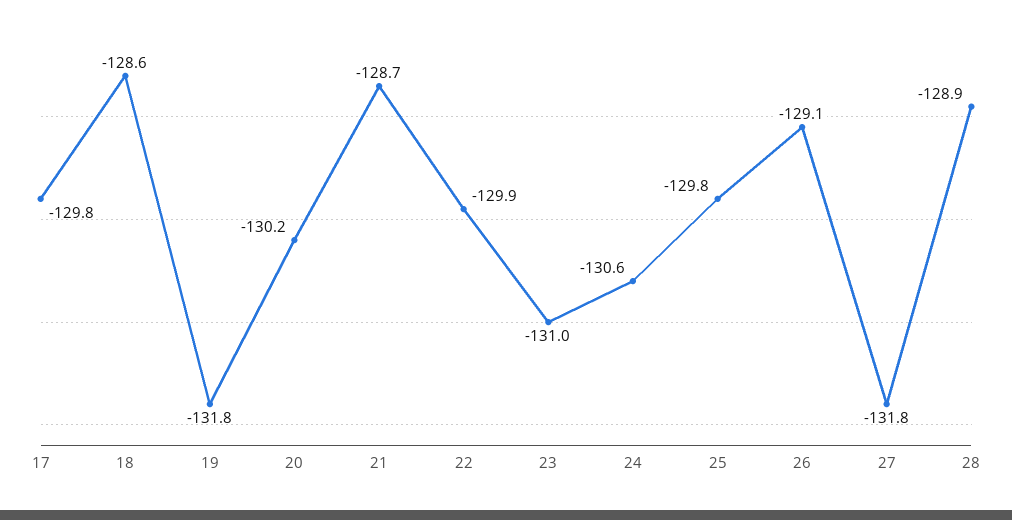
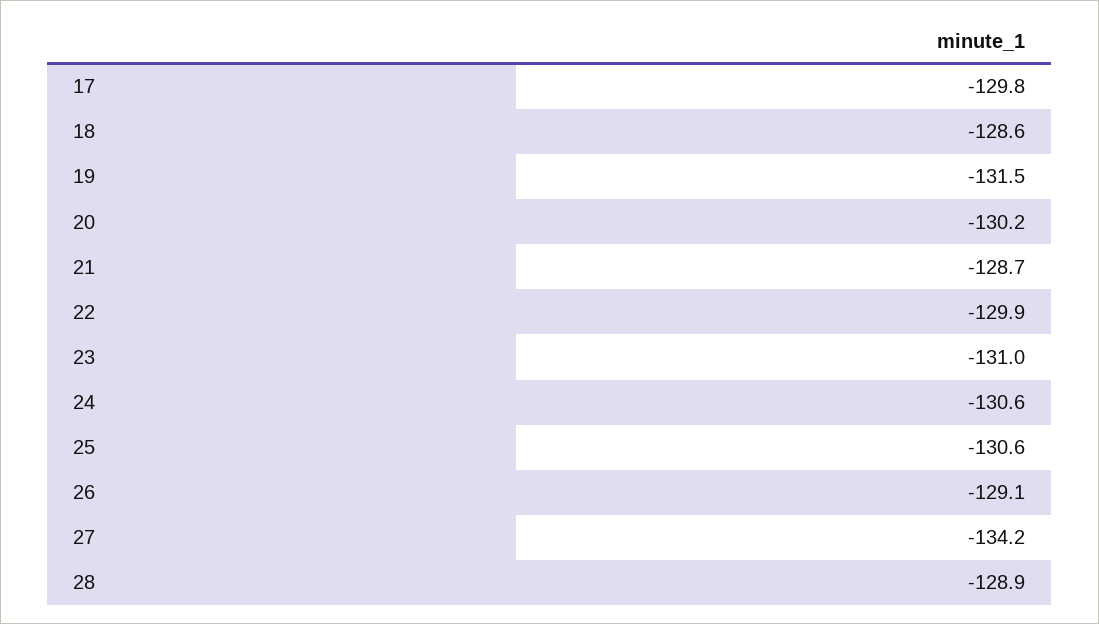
19: -131.8 -> -131.5
25: -129.8 -> -130.6
27: -131.8 -> -134.2

